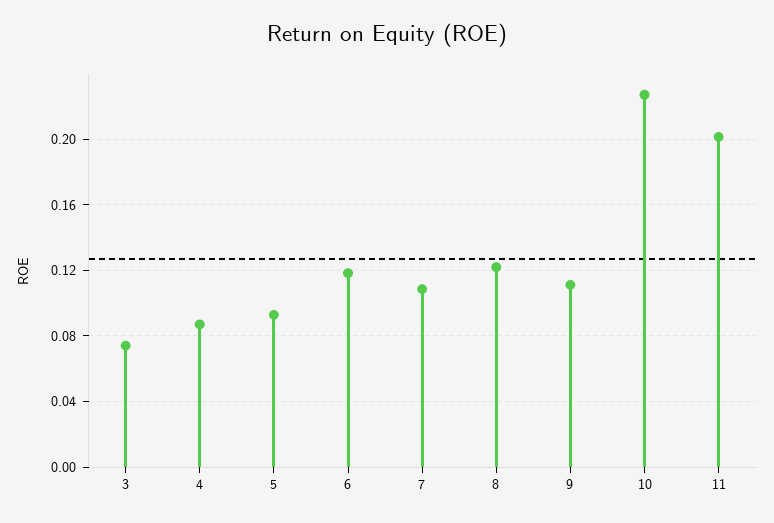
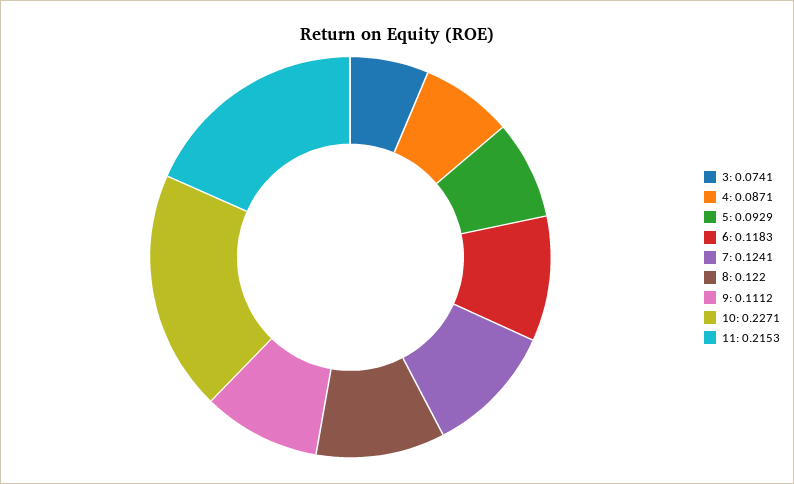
7: 0.11 -> 0.1241
11: 0.2 -> 0.2153

